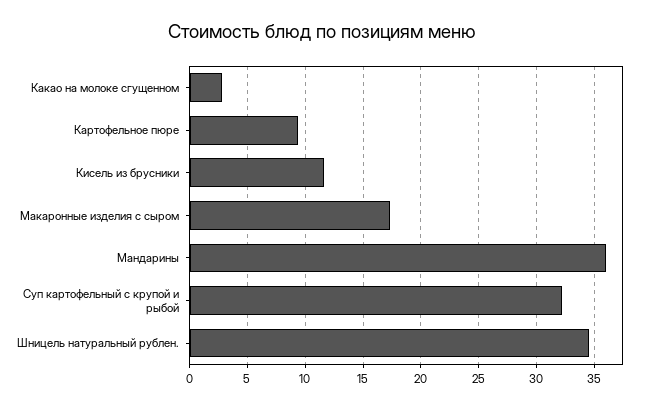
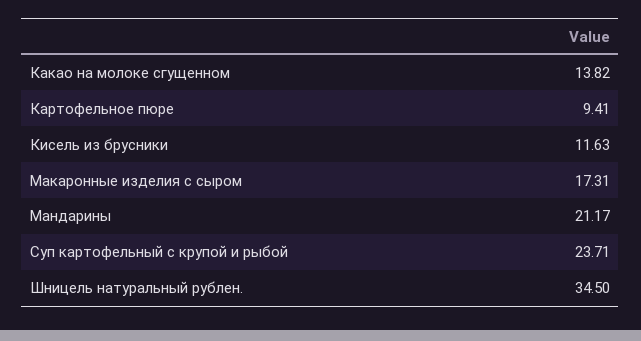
Какао на молоке сгущенном: 3 -> 13.82
Мандарины: 36 -> 21.17
Суп картофельный с крупой и рыбой: 32 -> 23.71

